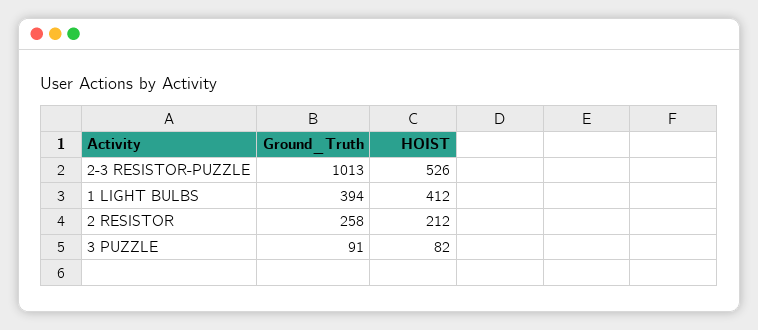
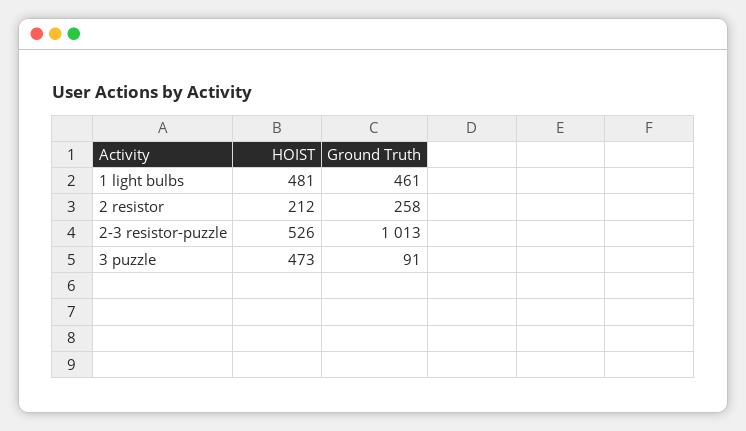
Ground_Truth, 1 LIGHT BULBS: 394 -> 461
HOIST, 1 LIGHT BULBS: 412 -> 481
HOIST, 3 PUZZLE: 82 -> 473

